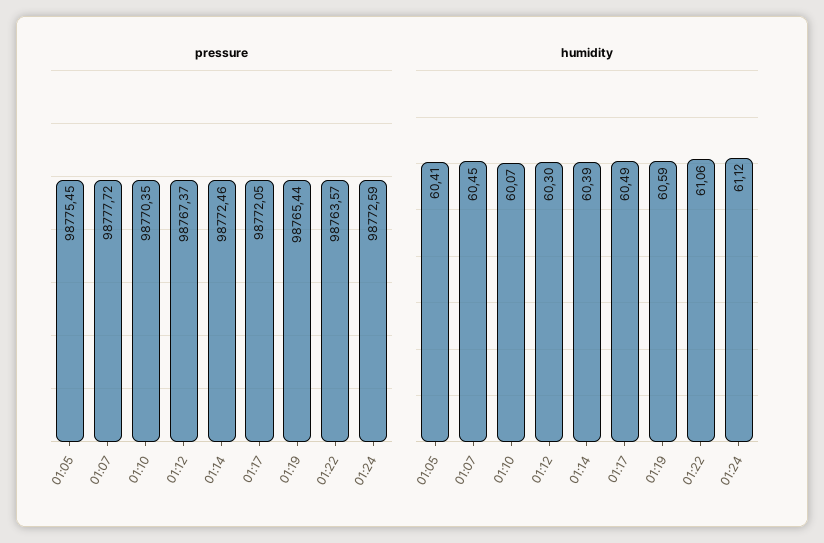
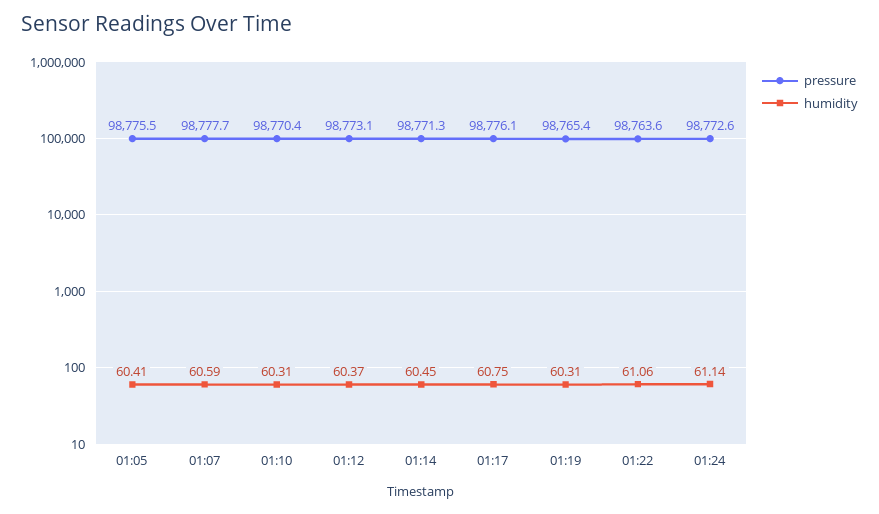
pressure, 01:12: 98767.37 -> 98773.1
pressure, 01:14: 98772.46 -> 98771.3
pressure, 01:17: 98772.05 -> 98776.1
humidity, 01:07: 60.45 -> 60.59
humidity, 01:10: 60.07 -> 60.31
humidity, 01:12: 60.3 -> 60.37
humidity, 01:14: 60.39 -> 60.45
humidity, 01:17: 60.49 -> 60.75
humidity, 01:19: 60.59 -> 60.31
humidity, 01:24: 61.12 -> 61.14

